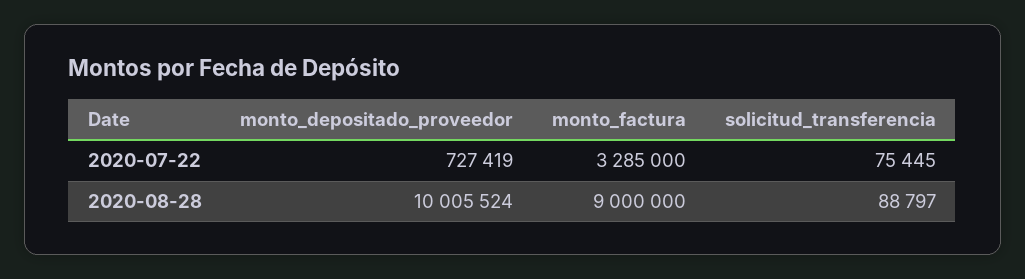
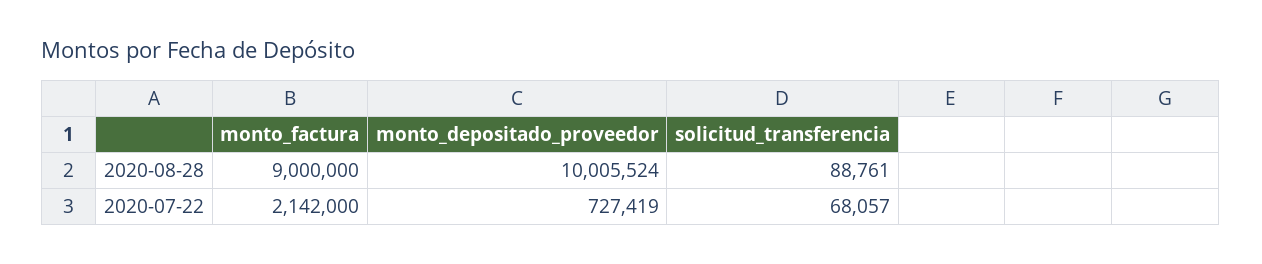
monto_factura, 2020-07-22: 3285000 -> 2142000
solicitud_transferencia, 2020-07-22: 75445 -> 68057
solicitud_transferencia, 2020-08-28: 88797 -> 88761

